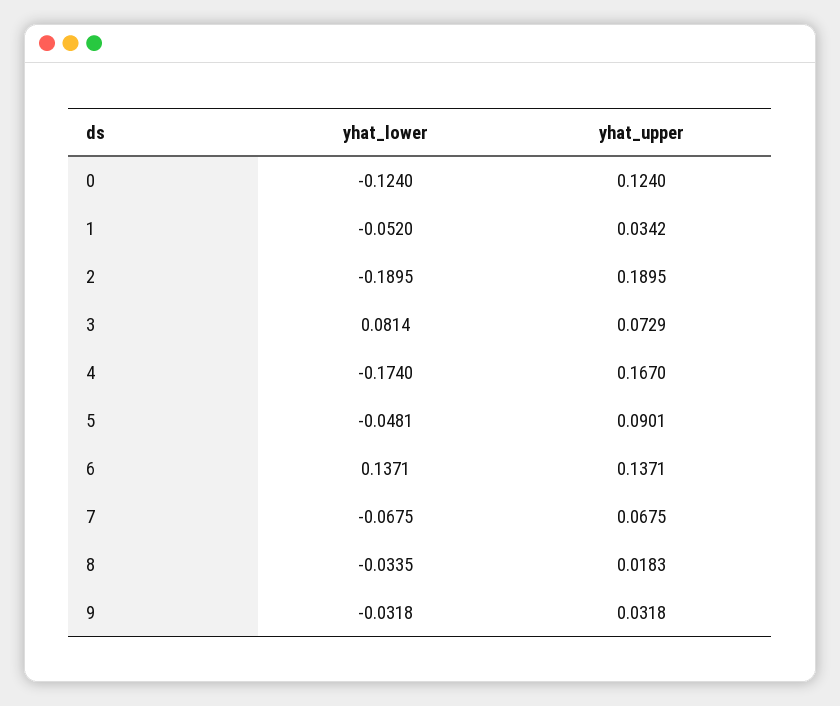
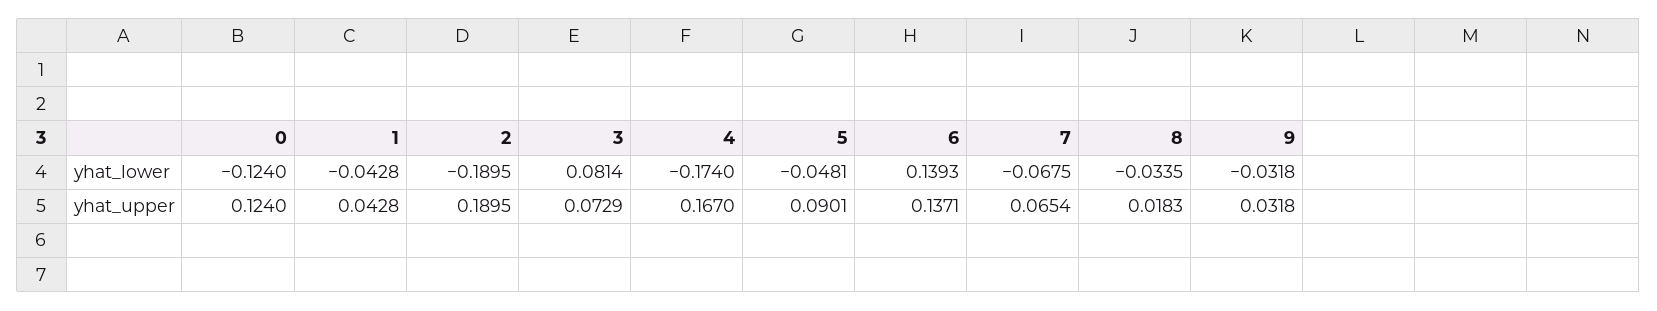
yhat_lower, 1: -0.052 -> -0.0428
yhat_upper, 1: 0.0342 -> 0.0428
yhat_lower, 6: 0.1371 -> 0.1393
yhat_upper, 7: 0.0675 -> 0.0654

